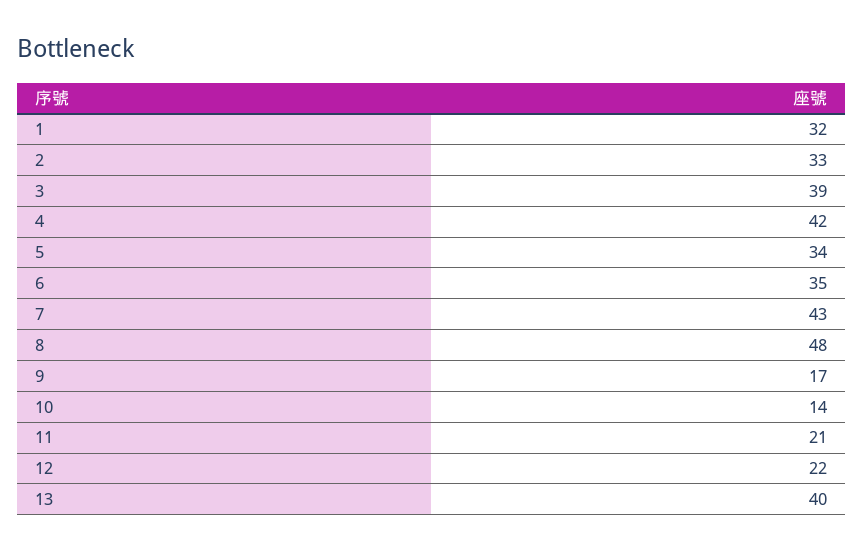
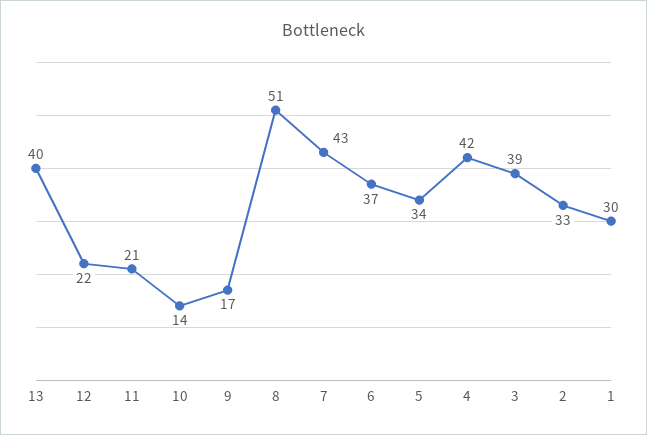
1: 32 -> 30
6: 35 -> 37
8: 48 -> 51

